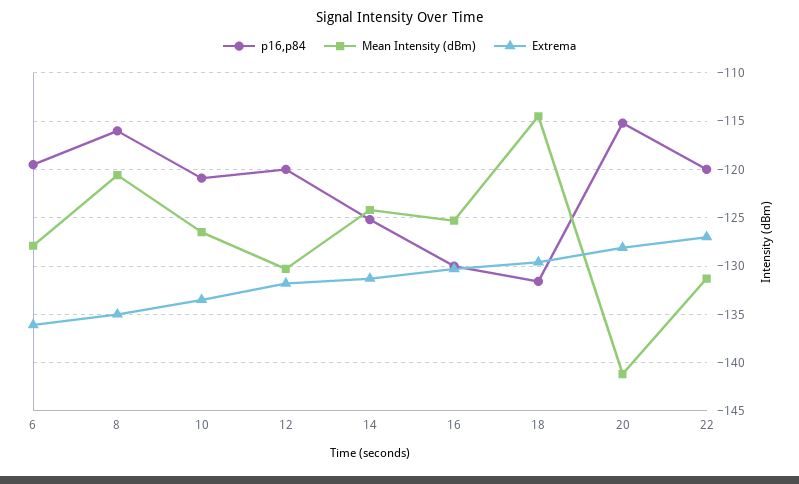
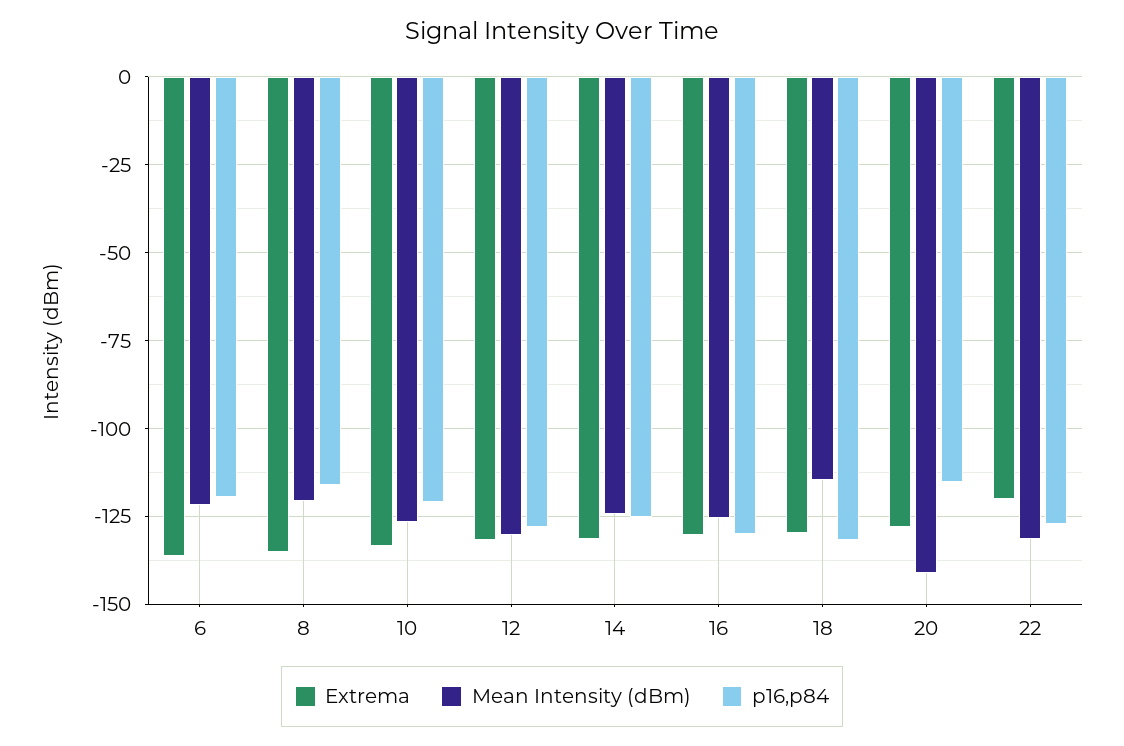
Mean Intensity (dBm), 6: -128 -> -122.5
p16,p84, 12: -120 -> -127.5
p16,p84, 22: -120 -> -127.5
Extrema, 22: -127 -> -120

